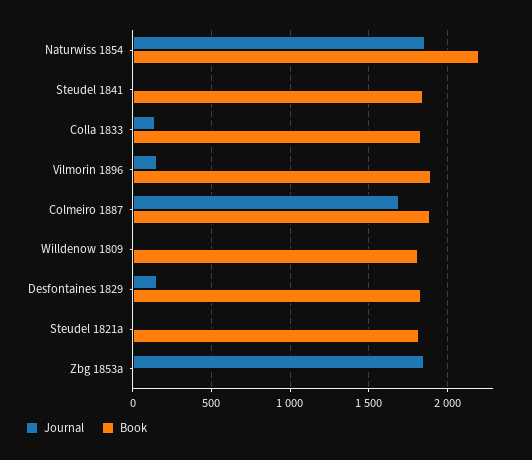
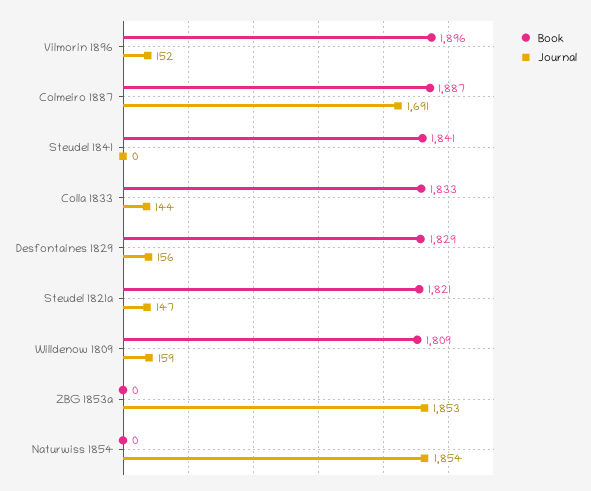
Book, Naturwiss 1854: 2200 -> 0
Journal, Willdenow 1809: 0 -> 159
Journal, Steudel 1821a: 0 -> 147

